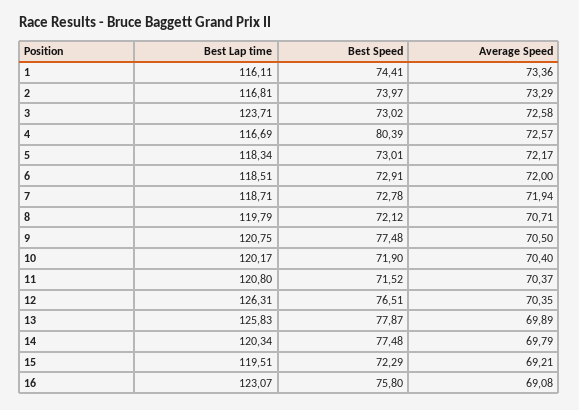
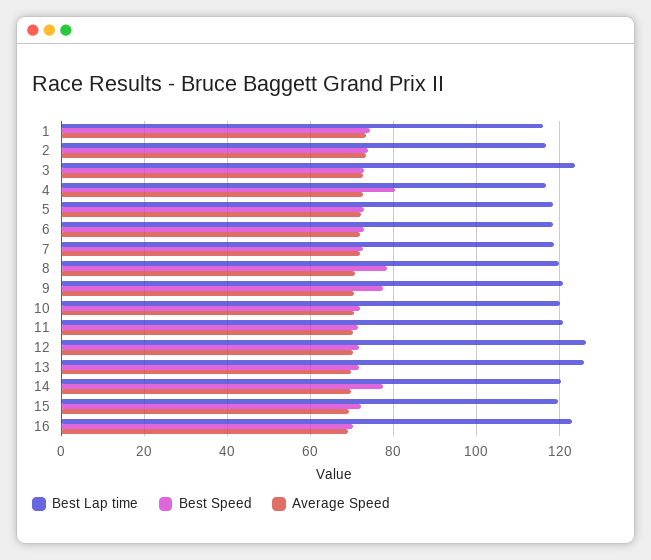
Best Speed, 8: 72.12 -> 78
Best Speed, 12: 76.51 -> 72
Best Speed, 13: 77.87 -> 72
Best Speed, 16: 75.8 -> 70

